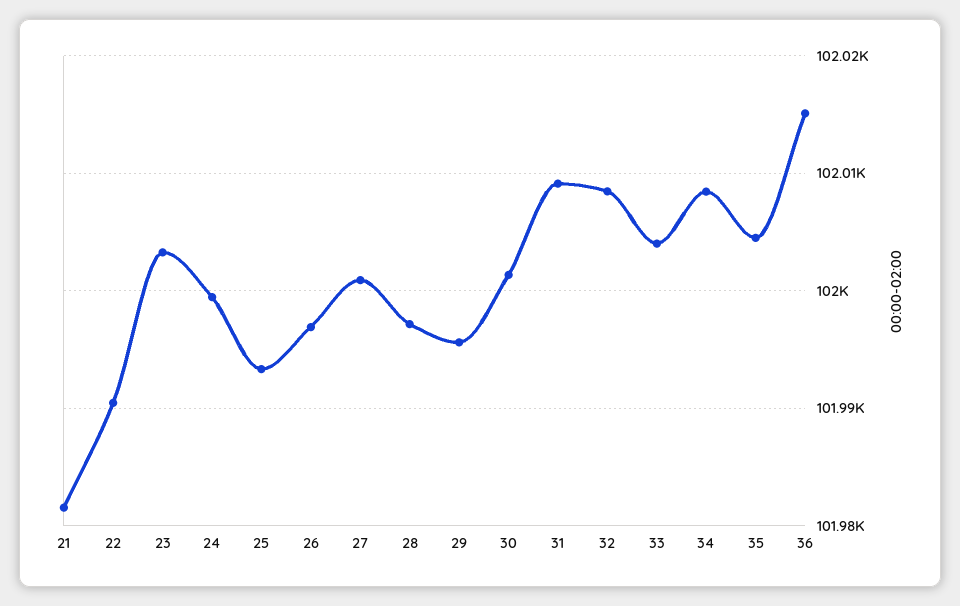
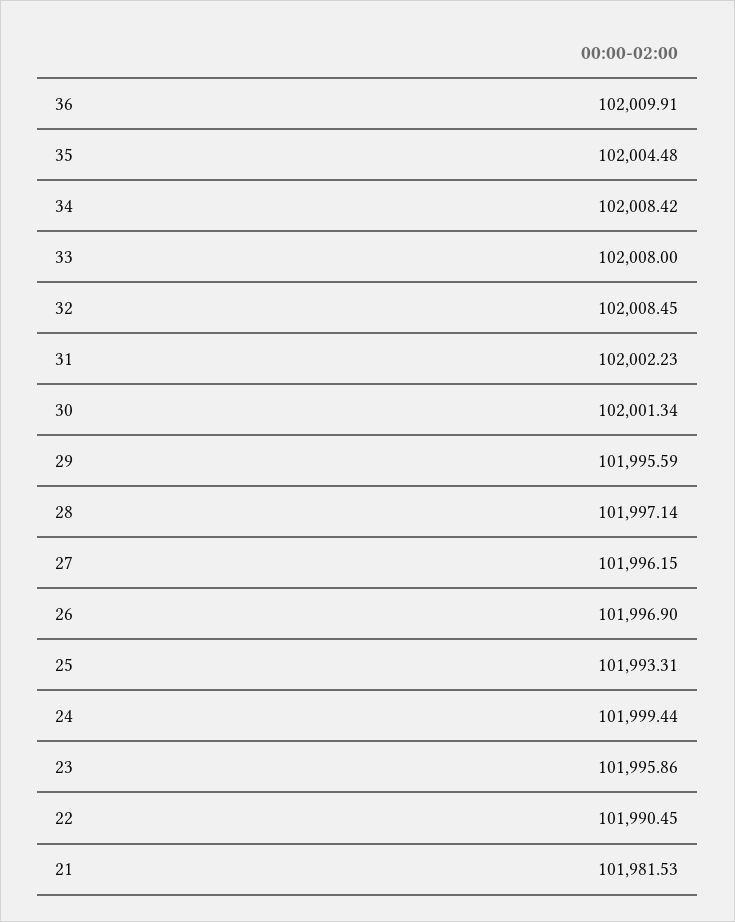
23: 102003 -> 101995.86
27: 102001 -> 101996.15
31: 102009 -> 102002.23
33: 102004 -> 102008
36: 102015 -> 102009.91

